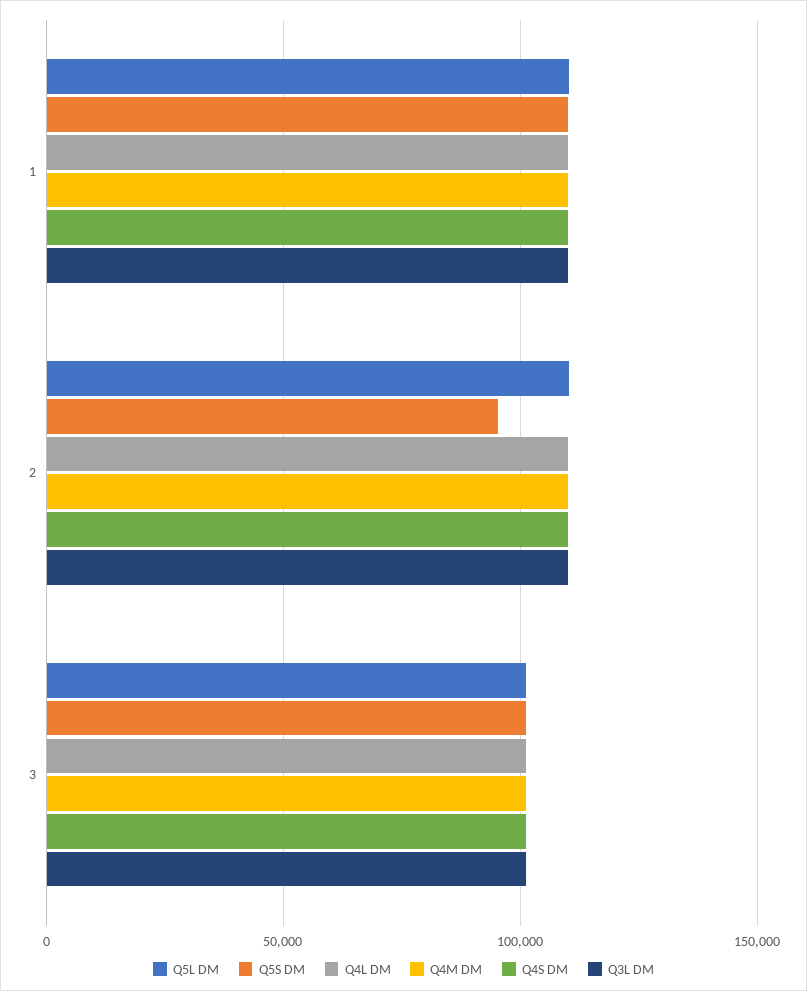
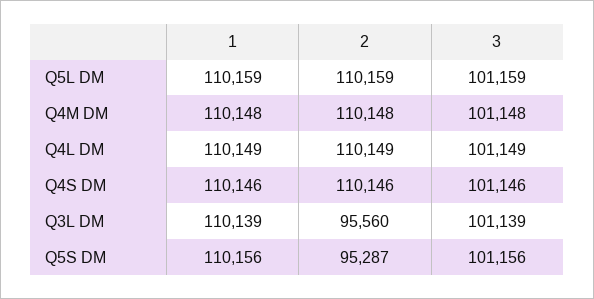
Q3L DM, 2: 110000 -> 95560

